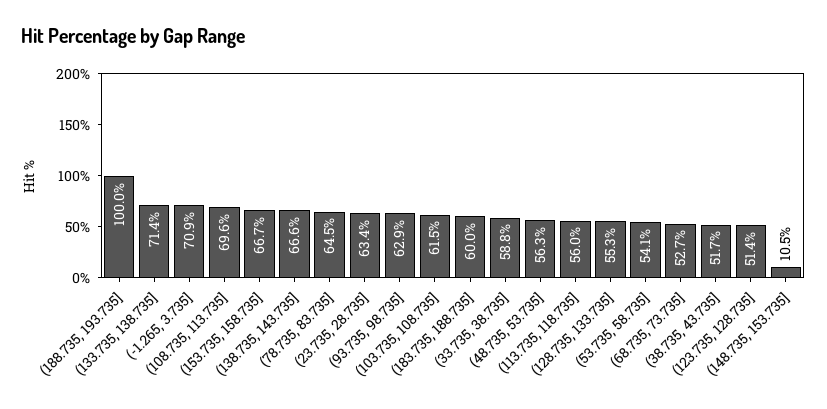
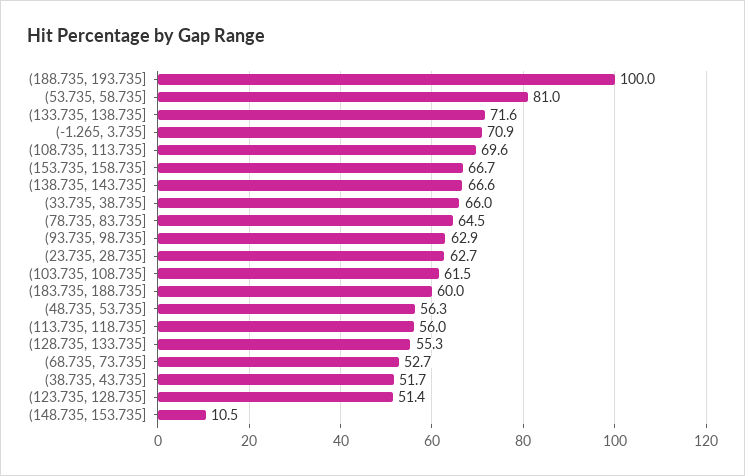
(133.735, 138.735]: 71.4 -> 71.6
(23.735, 28.735]: 63.4 -> 62.7
(33.735, 38.735]: 58.8 -> 66
(53.735, 58.735]: 54.1 -> 81

